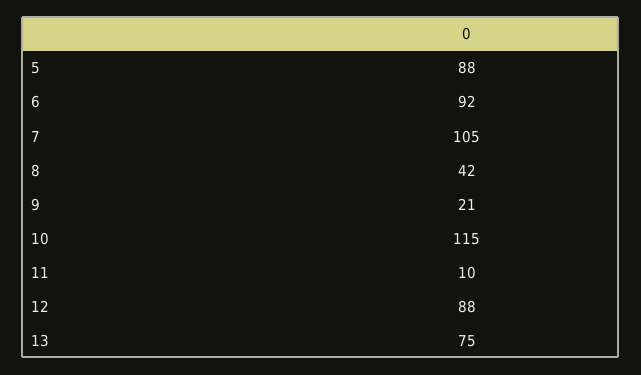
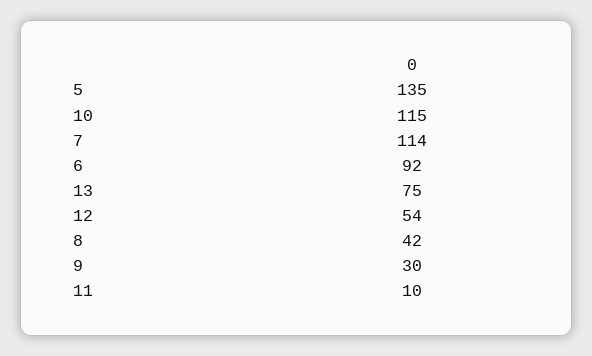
5: 88 -> 135
7: 105 -> 114
9: 21 -> 30
12: 88 -> 54

